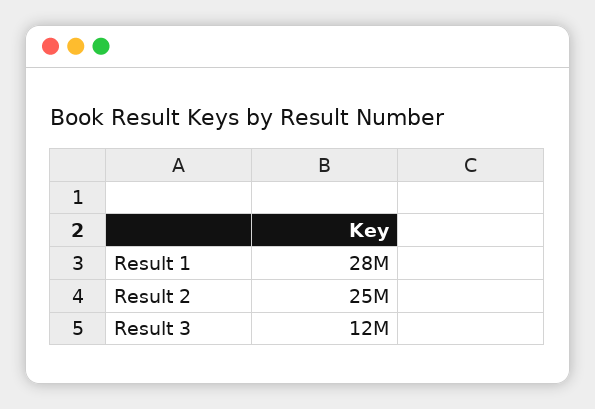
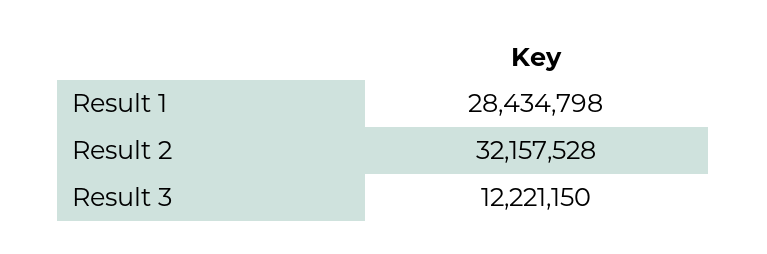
Result 2: 25000000 -> 32157528

